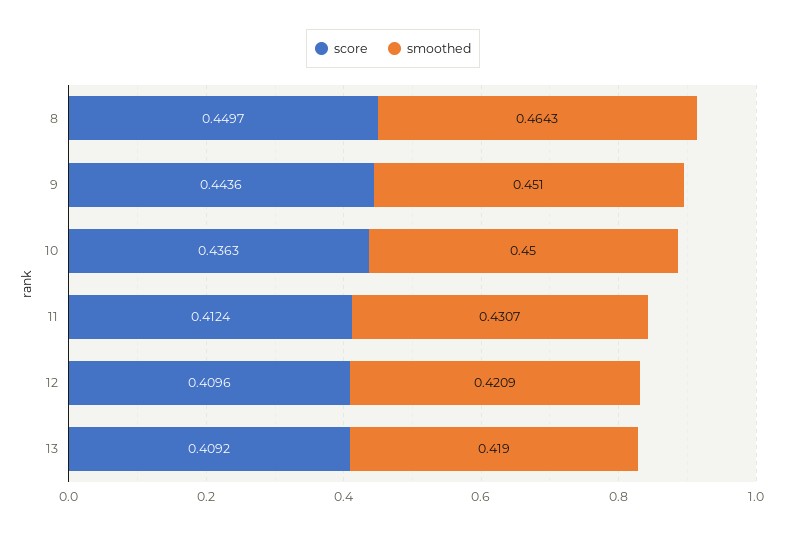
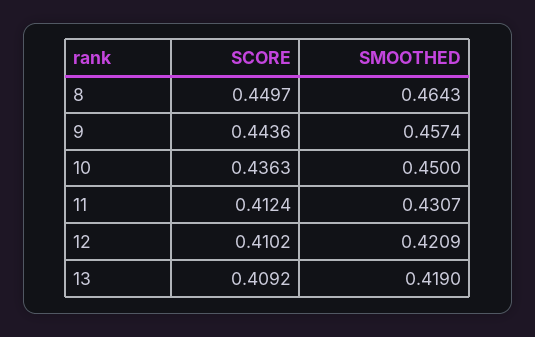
smoothed, 9: 0.451 -> 0.4574
score, 12: 0.4096 -> 0.4102

